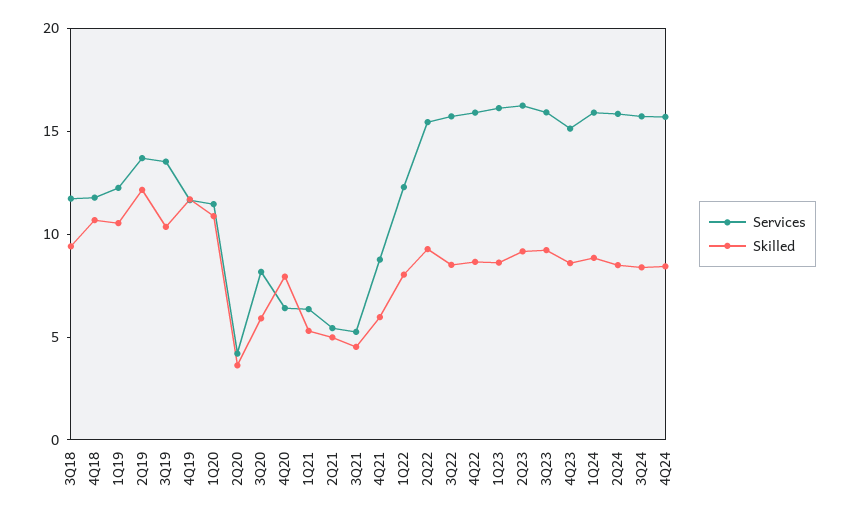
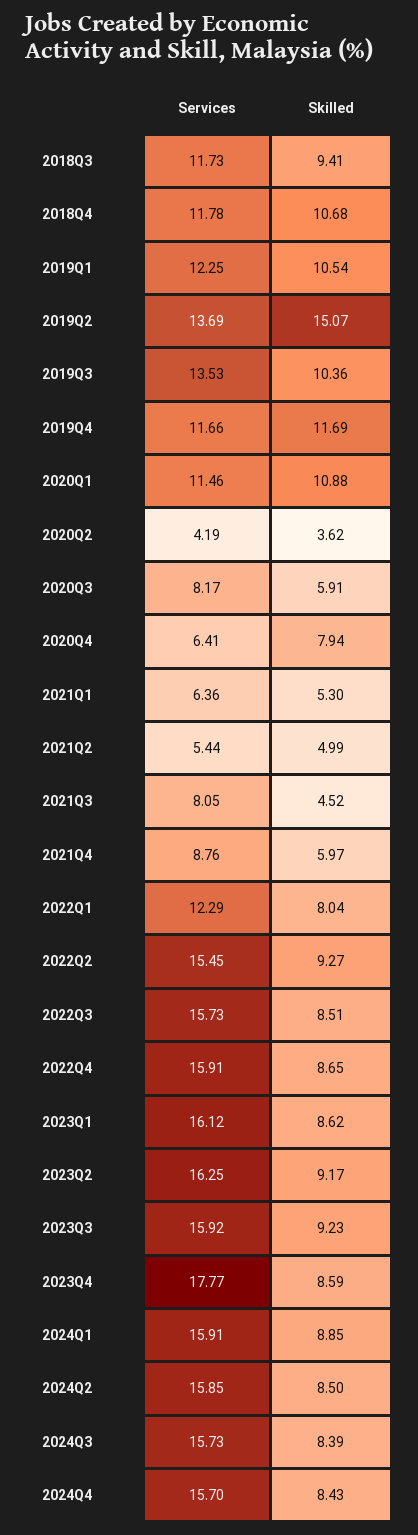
Skilled, 2Q19: 12 -> 15.07
Services, 3Q21: 5 -> 8.05
Services, 4Q23: 15 -> 17.77

